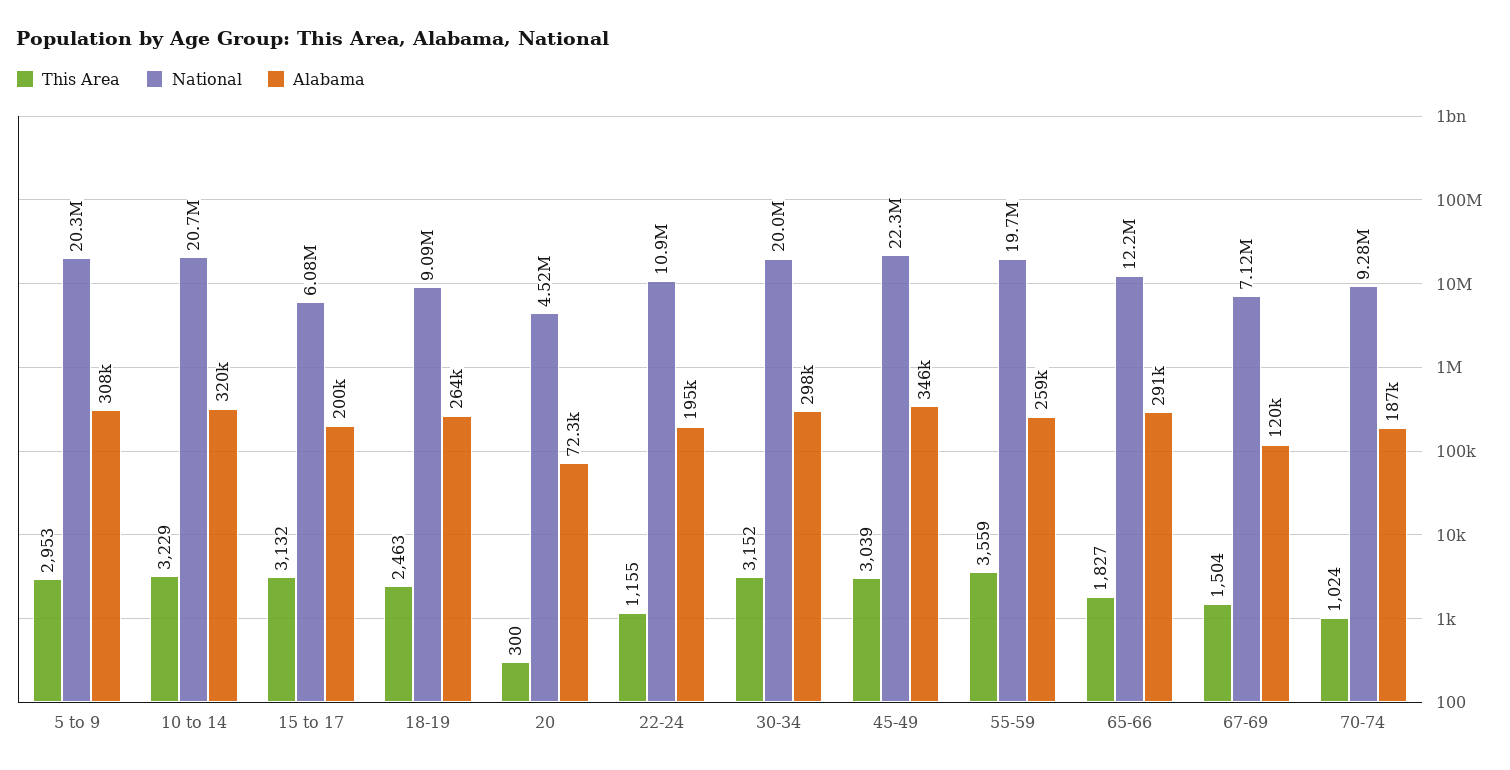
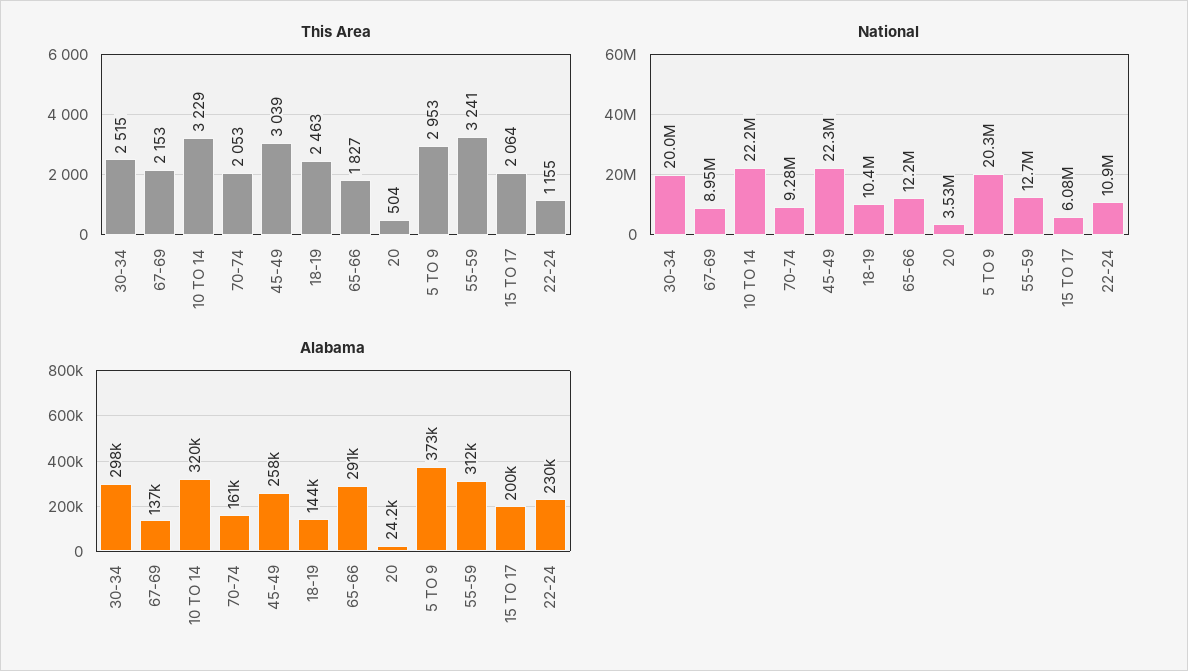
Alabama, 5 to 9: 308000 -> 373000
National, 10 to 14: 20700000 -> 22200000
This Area, 15 to 17: 3132 -> 2064
National, 18-19: 9090000 -> 10400000
Alabama, 18-19: 264000 -> 144000
This Area, 20: 300 -> 504
National, 20: 4520000 -> 3530000
Alabama, 20: 72300 -> 24200
Alabama, 22-24: 195000 -> 230000
This Area, 30-34: 3152 -> 2515
Alabama, 45-49: 346000 -> 258000
This Area, 55-59: 3559 -> 3241
National, 55-59: 19700000 -> 12700000
Alabama, 55-59: 259000 -> 312000
This Area, 67-69: 1504 -> 2153
National, 67-69: 7120000 -> 8950000
Alabama, 67-69: 120000 -> 137000
This Area, 70-74: 1024 -> 2053
Alabama, 70-74: 187000 -> 161000

